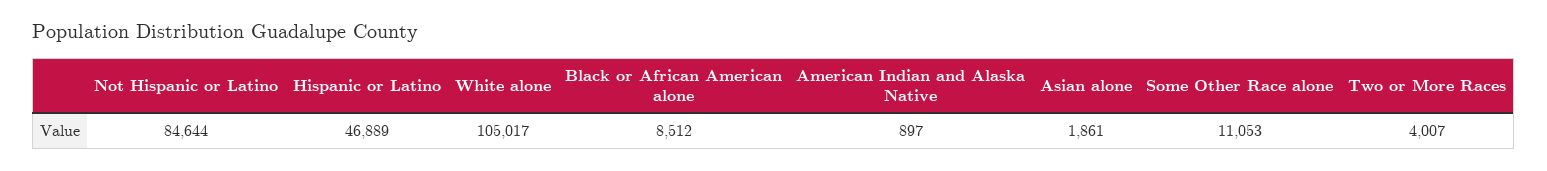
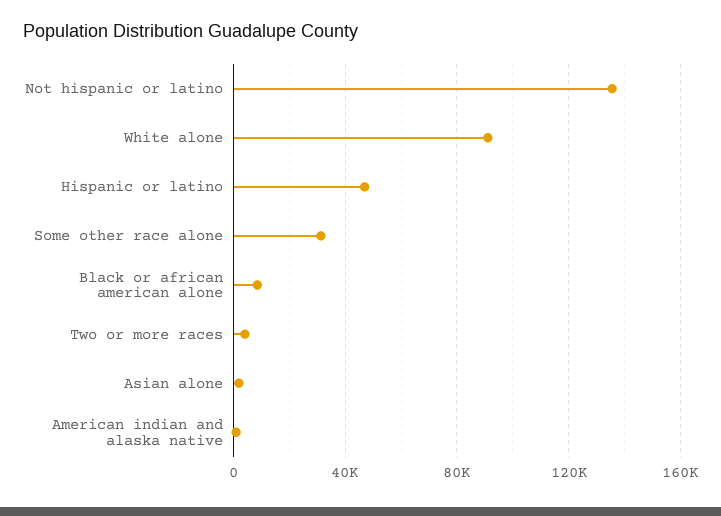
Not Hispanic or Latino: 84644 -> 135000
White alone: 105017 -> 90000
Some Other Race alone: 11053 -> 30000

